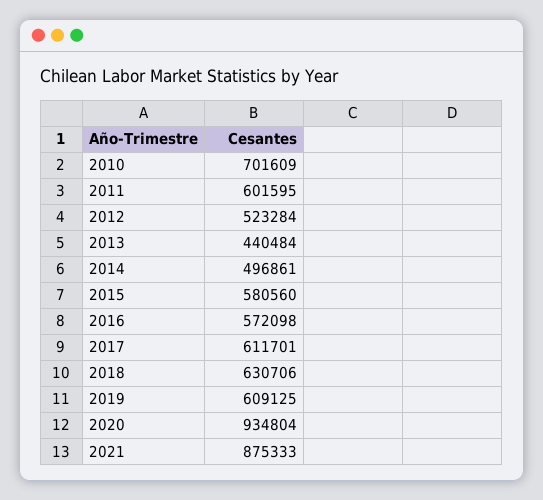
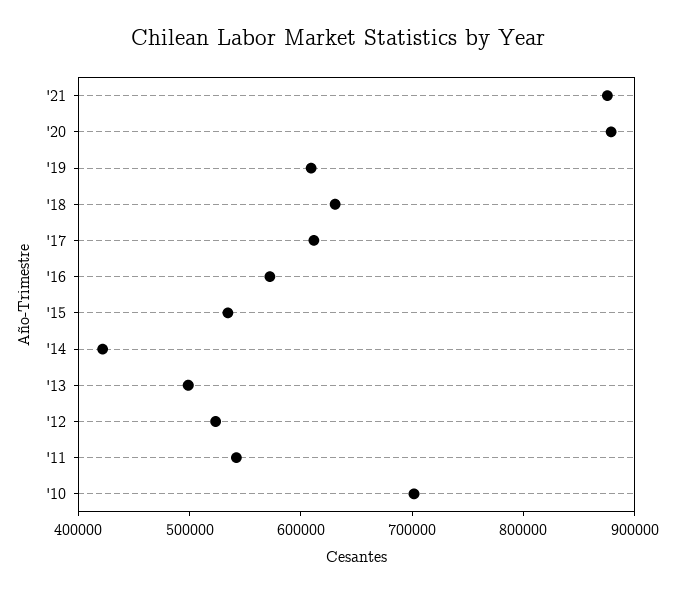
2011: 601595 -> 540000
2013: 440484 -> 500000
2014: 496861 -> 420000
2015: 580560 -> 540000
2020: 934804 -> 880000

